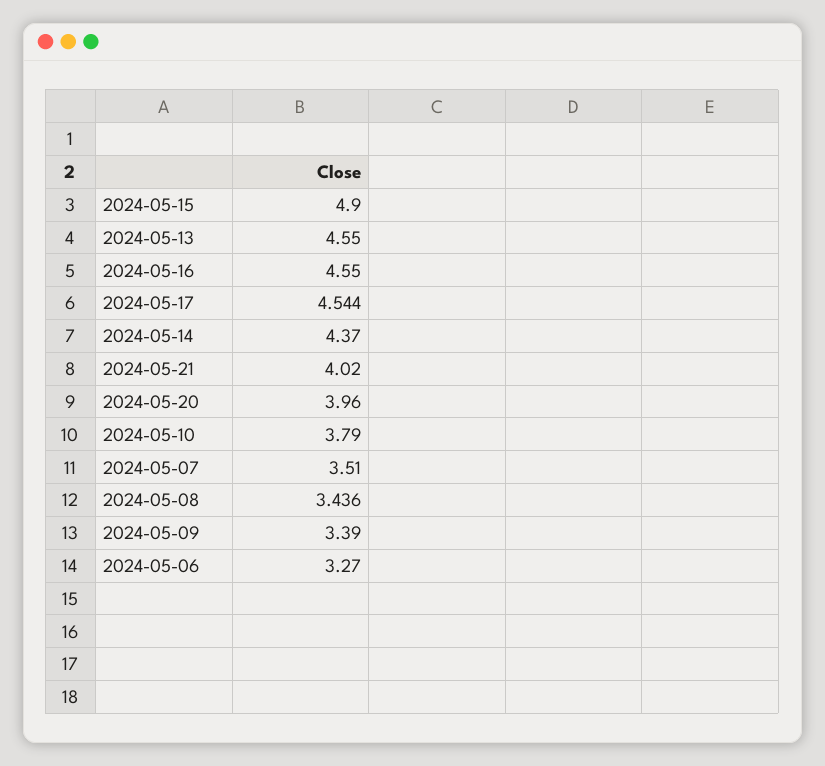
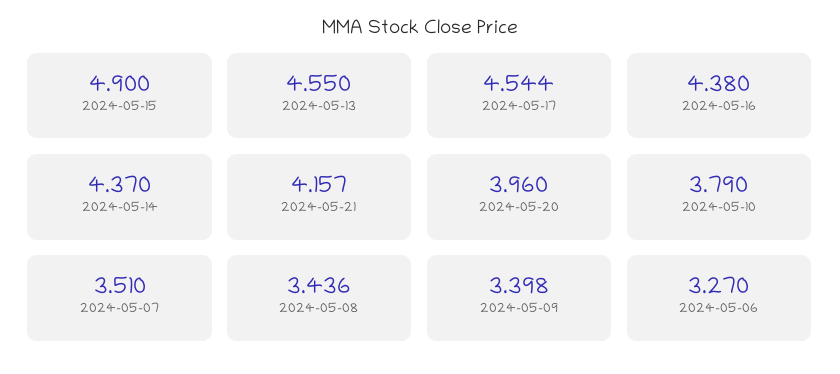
2024-05-16: 4.55 -> 4.38
2024-05-21: 4.02 -> 4.157
2024-05-09: 3.39 -> 3.398

